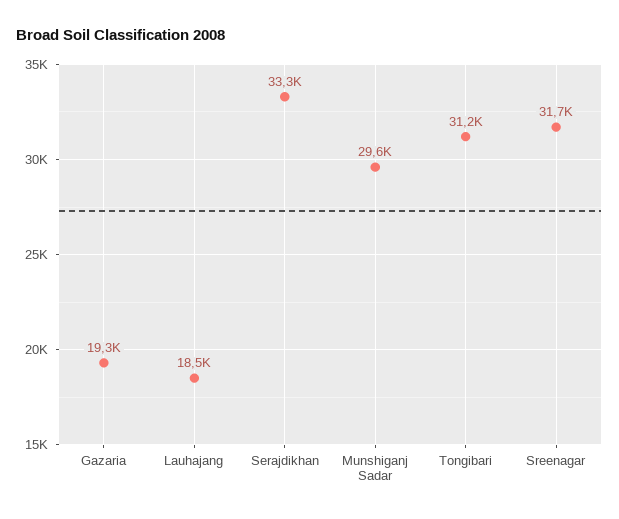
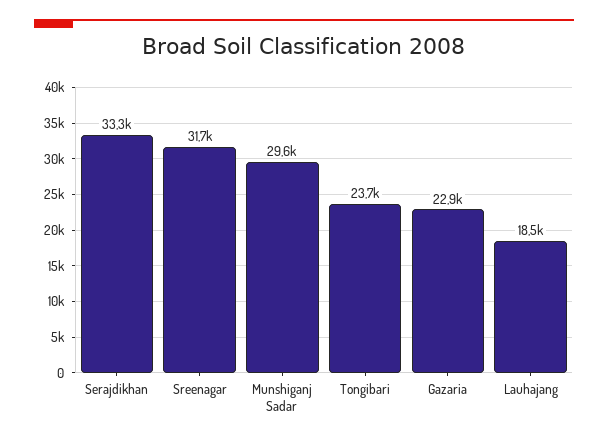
Gazaria: 19300 -> 22900
Tongibari: 31200 -> 23700

